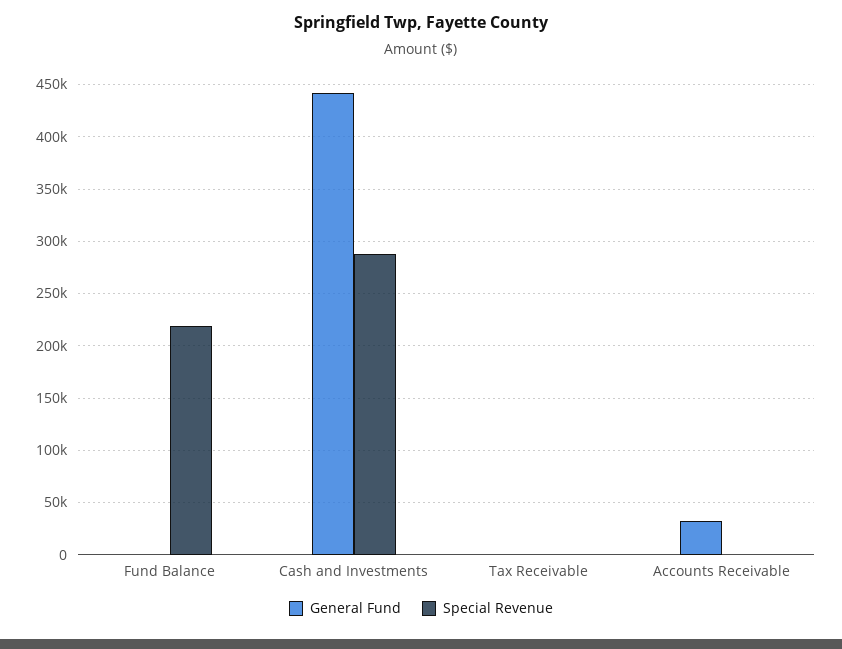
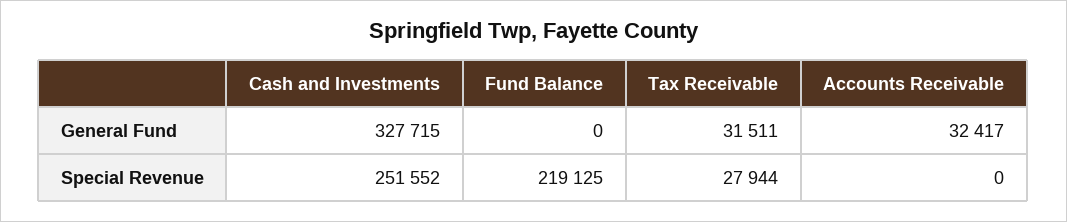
General Fund, Cash and Investments: 440000 -> 327715
Special Revenue, Cash and Investments: 290000 -> 251552
General Fund, Tax Receivable: 0 -> 31511
Special Revenue, Tax Receivable: 0 -> 27944

